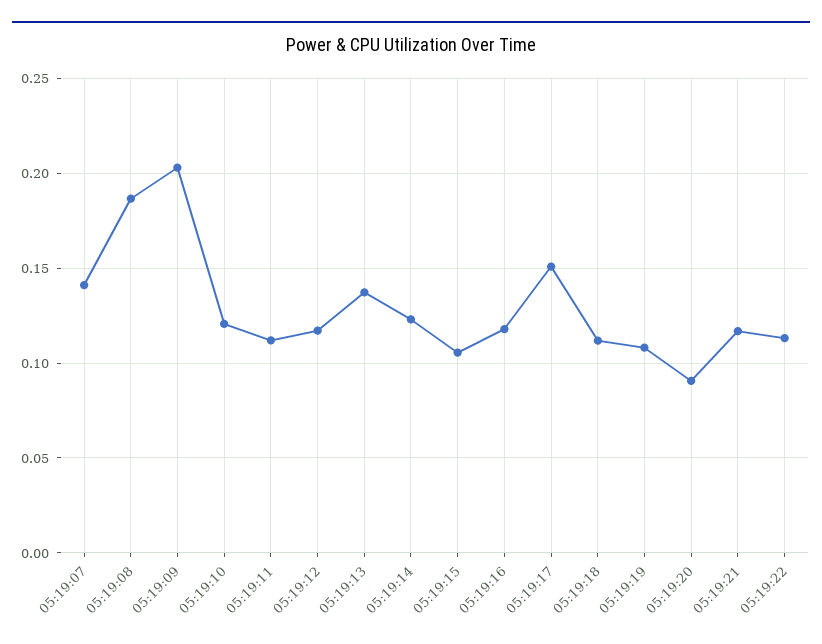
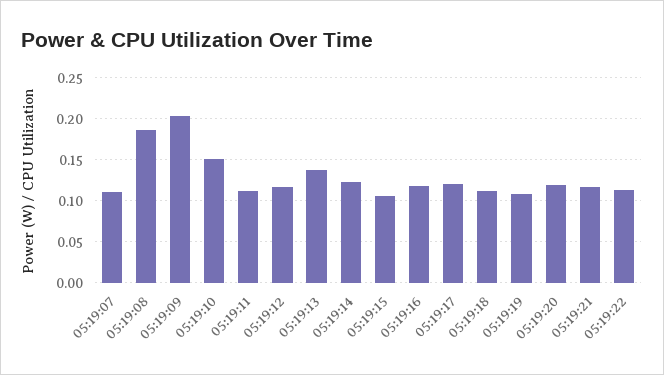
05:19:07: 0.14 -> 0.11
05:19:10: 0.12 -> 0.15
05:19:17: 0.15 -> 0.12
05:19:20: 0.09 -> 0.12

